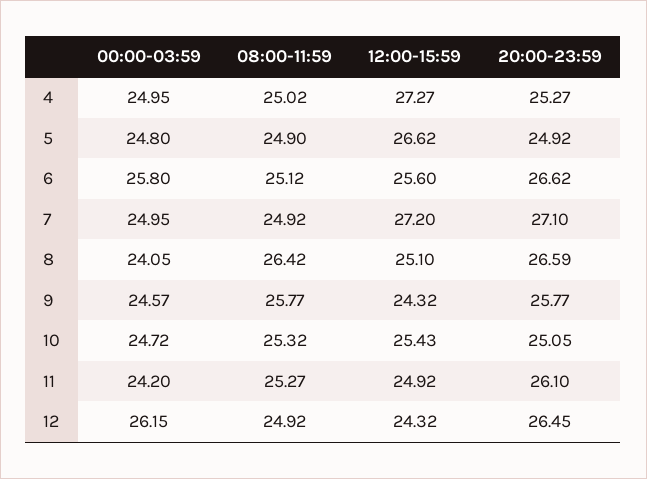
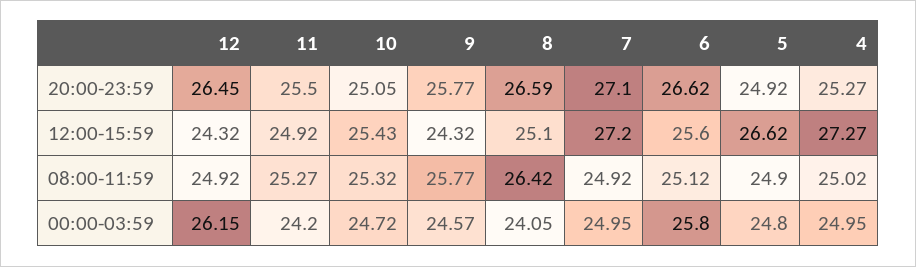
20:00-23:59, 11: 26.1 -> 25.5

